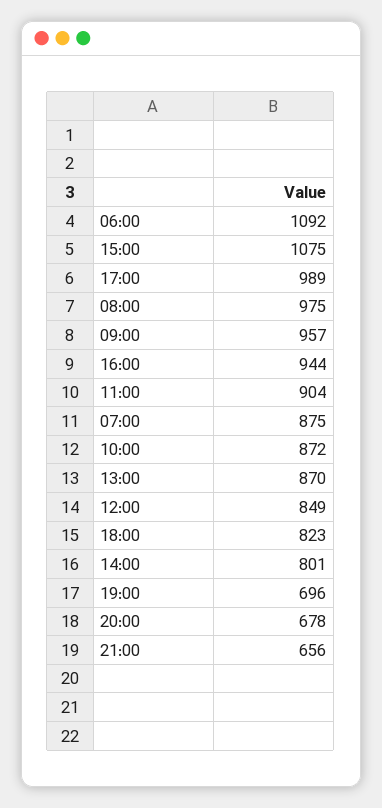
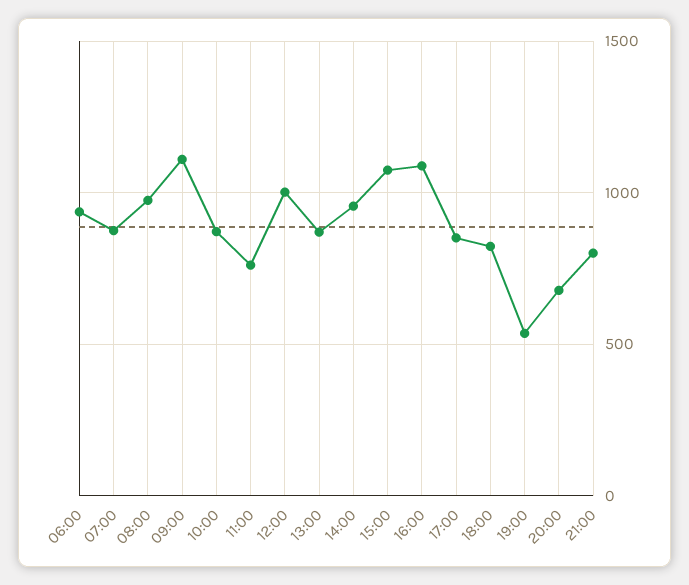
06:00: 1092 -> 950
17:00: 989 -> 850
09:00: 957 -> 1100
16:00: 944 -> 1100
11:00: 904 -> 750
12:00: 849 -> 1000
14:00: 801 -> 950
19:00: 696 -> 550
21:00: 656 -> 800

